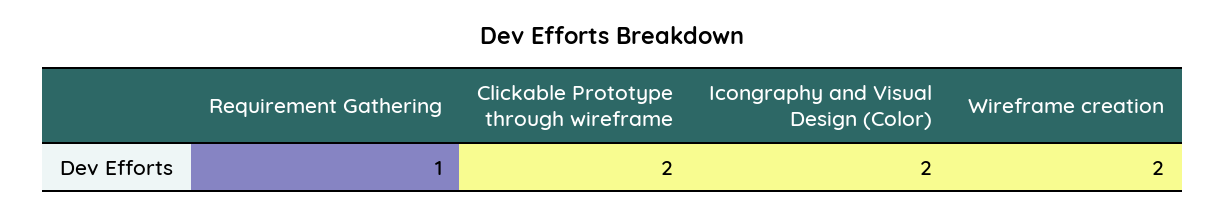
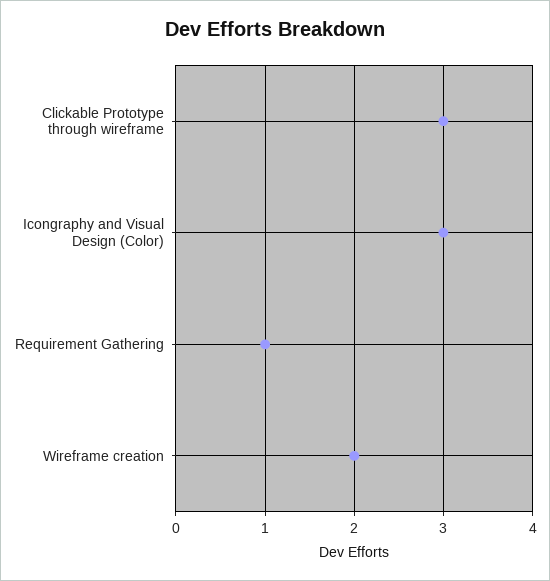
Clickable Prototype through wireframe: 2 -> 3
Icongraphy and Visual Design (Color): 2 -> 3

